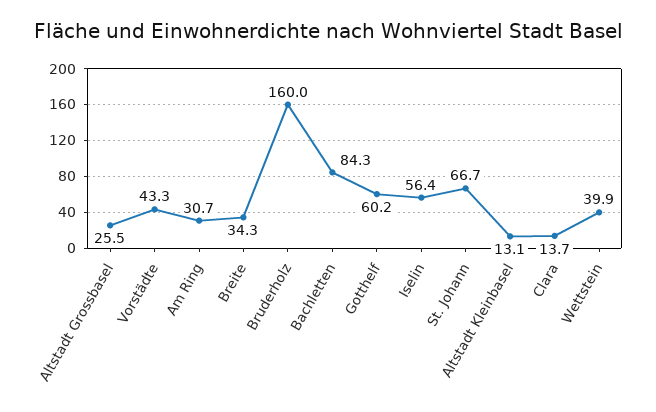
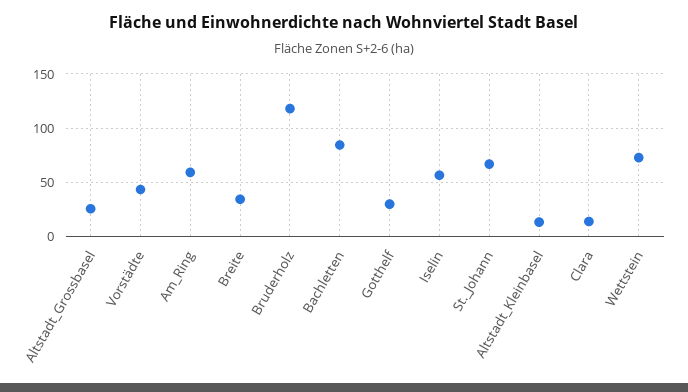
Am Ring: 30.7 -> 60
Bruderholz: 160 -> 120
Gotthelf: 60.2 -> 30
Wettstein: 39.9 -> 70

